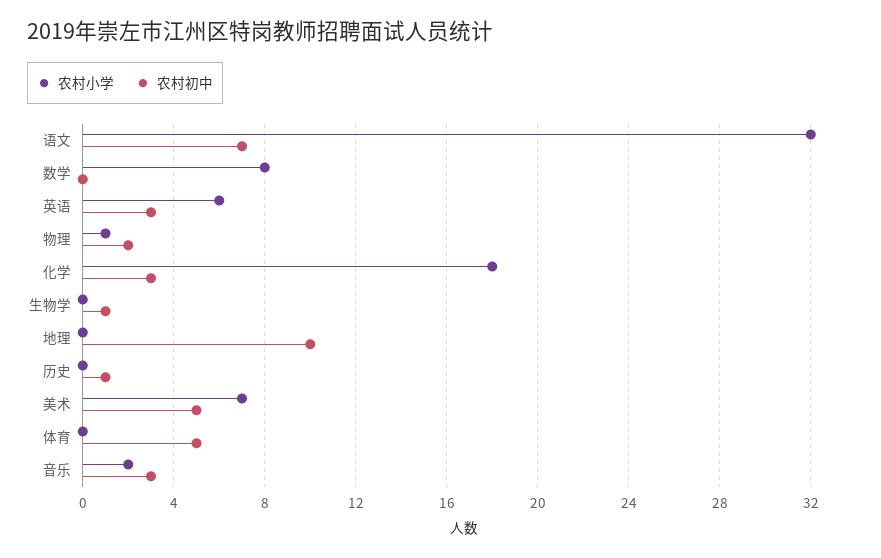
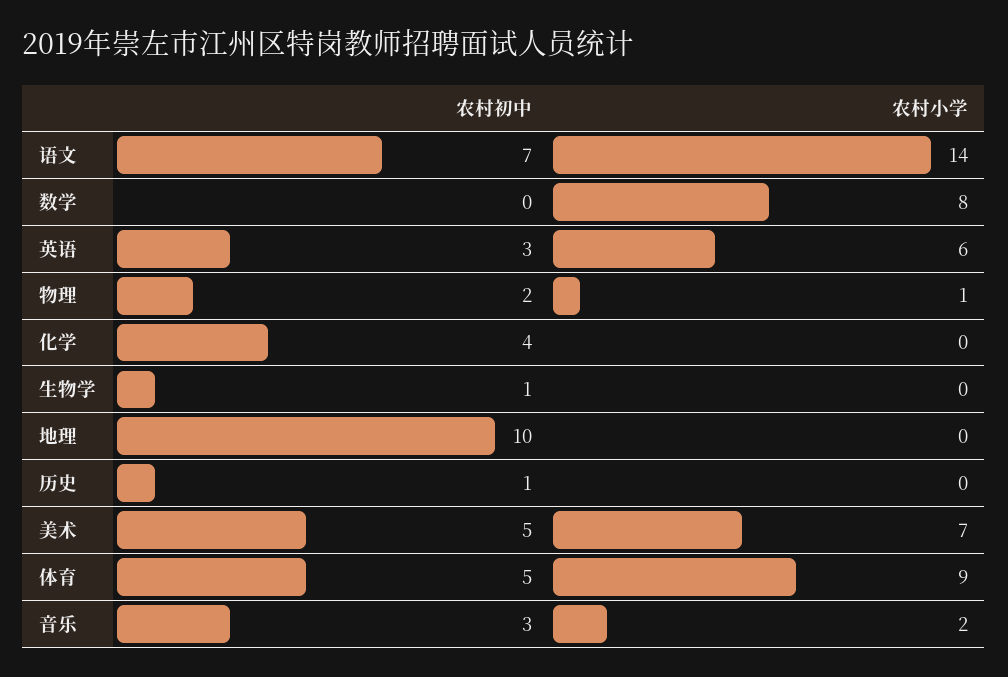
农村小学, 语文: 32 -> 14
农村小学, 化学: 18 -> 0
农村初中, 化学: 3 -> 4
农村小学, 体育: 0 -> 9

